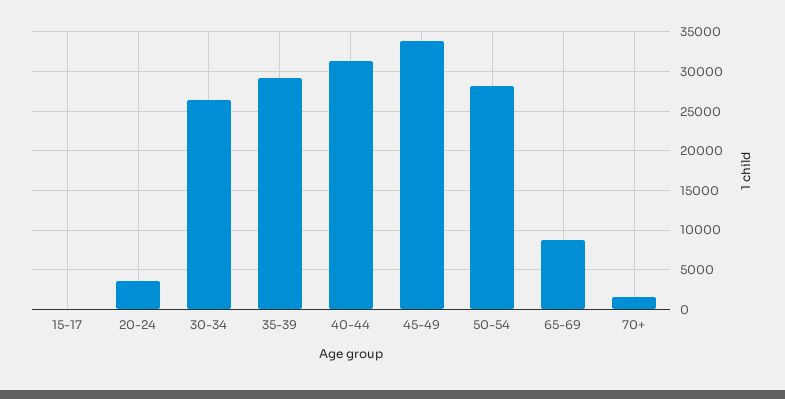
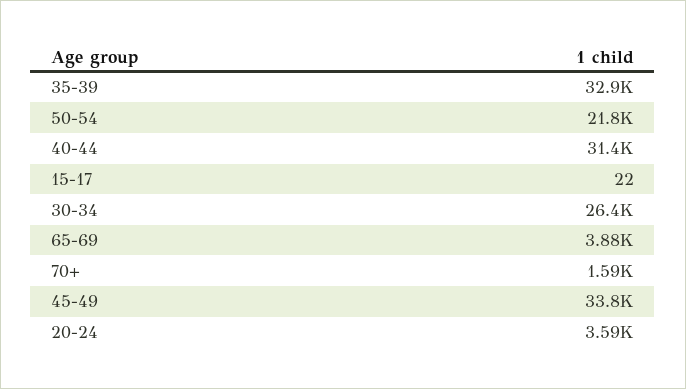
35-39: 29000 -> 32900
50-54: 28000 -> 21800
65-69: 9000 -> 3880

